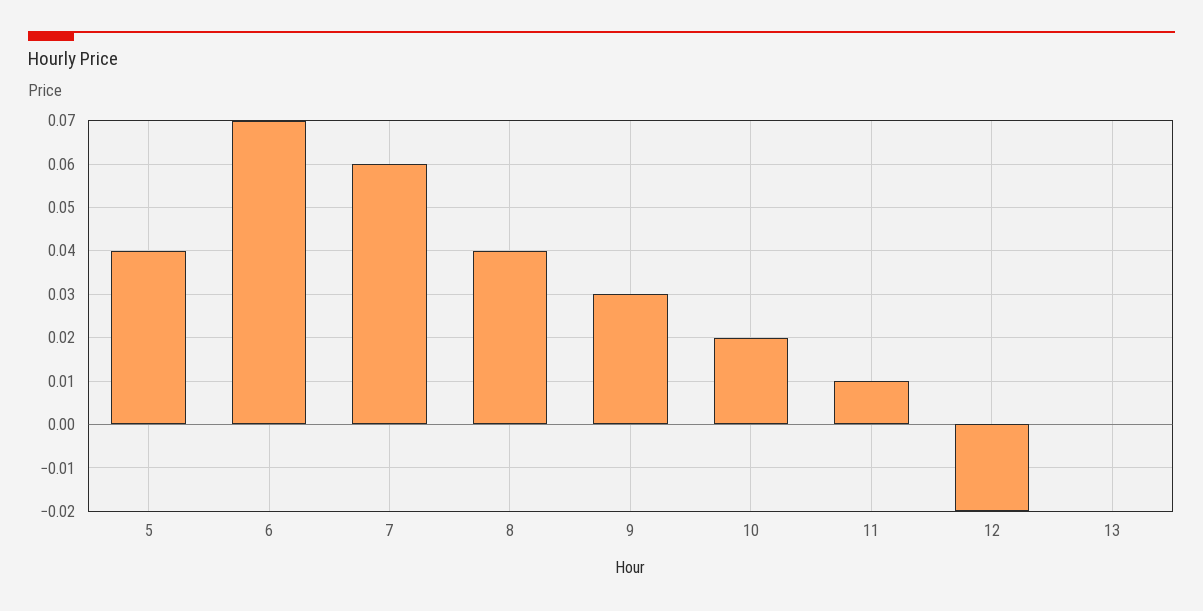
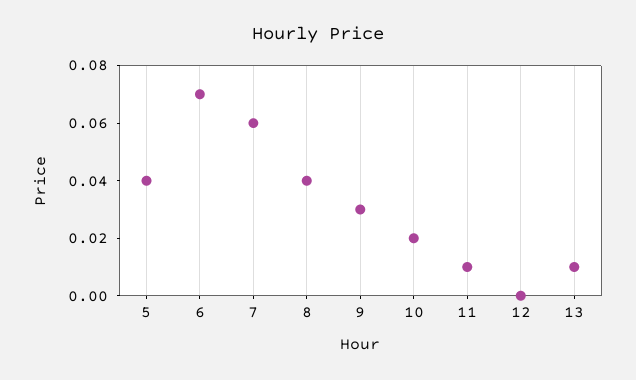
12: -0.02 -> 0
13: 0 -> 0.01

